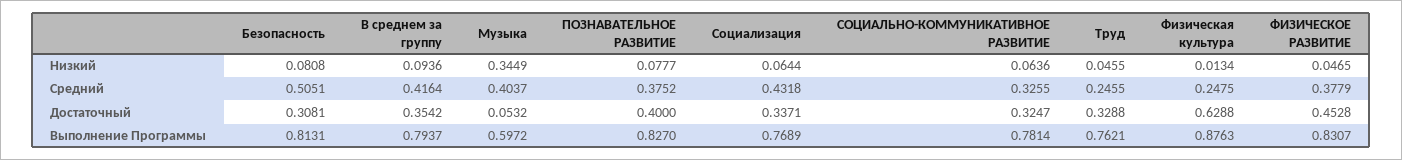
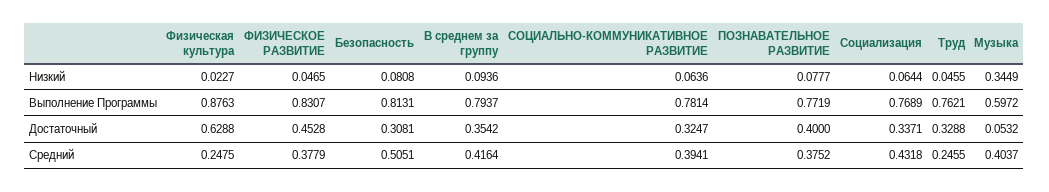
Физическая культура, Низкий: 0.0134 -> 0.0227
СОЦИАЛЬНО-КОММУНИКАТИВНОЕ РАЗВИТИЕ, Средний: 0.3255 -> 0.3941
ПОЗНАВАТЕЛЬНОЕ РАЗВИТИЕ, Выполнение Программы: 0.827 -> 0.7719

